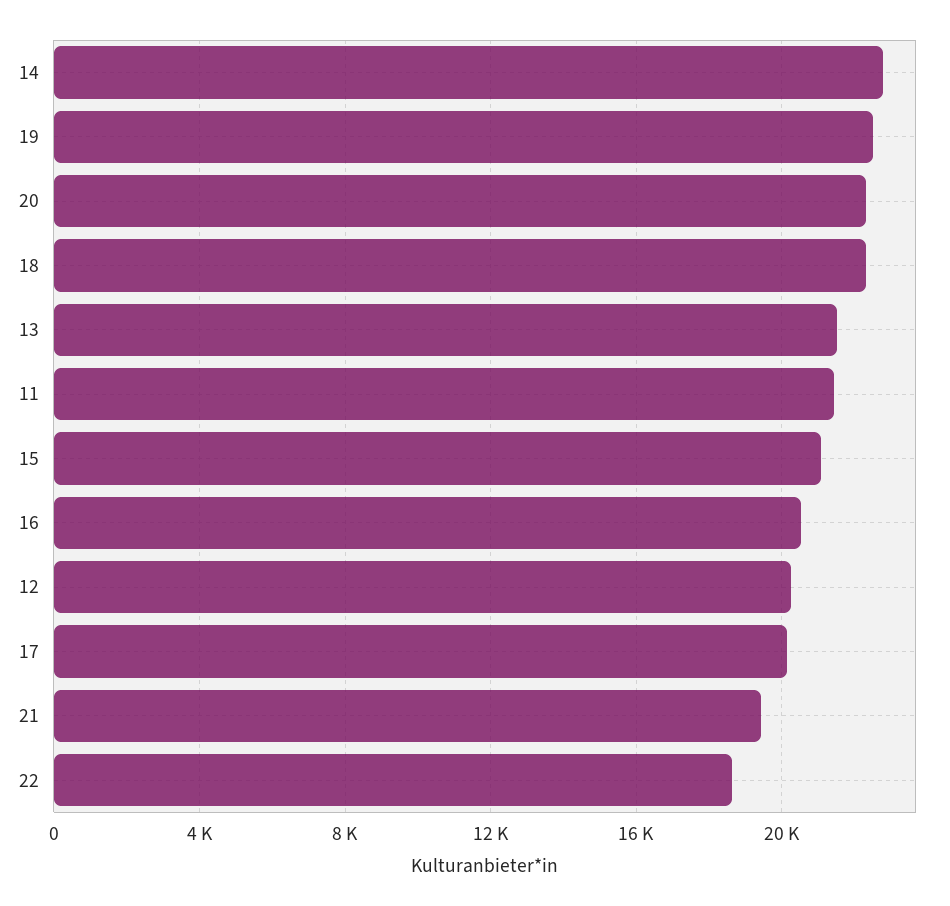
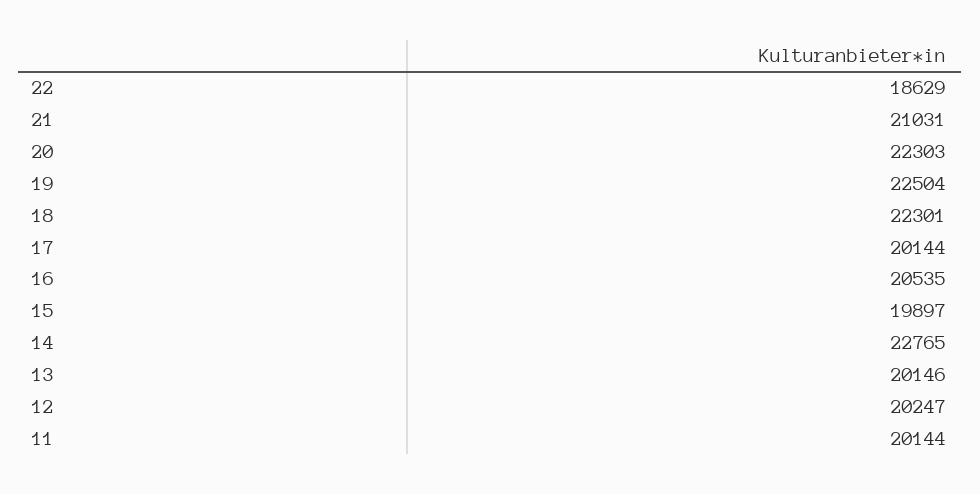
13: 21500 -> 20146
11: 21500 -> 20144
15: 21000 -> 19897
21: 19500 -> 21031

